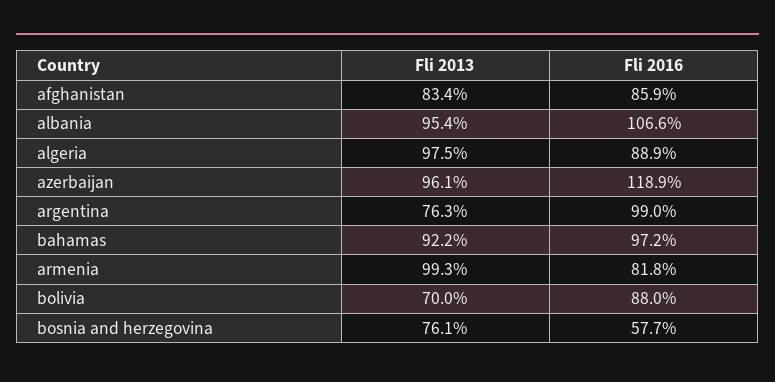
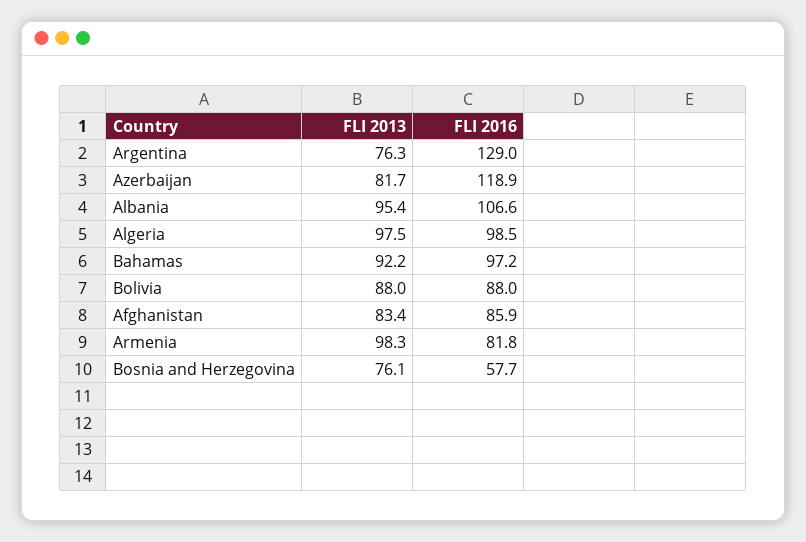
Fli 2016, algeria: 88.9 -> 98.5
Fli 2013, azerbaijan: 96.1 -> 81.7
Fli 2016, argentina: 99 -> 129
Fli 2013, armenia: 99.3 -> 98.3
Fli 2013, bolivia: 70 -> 88

